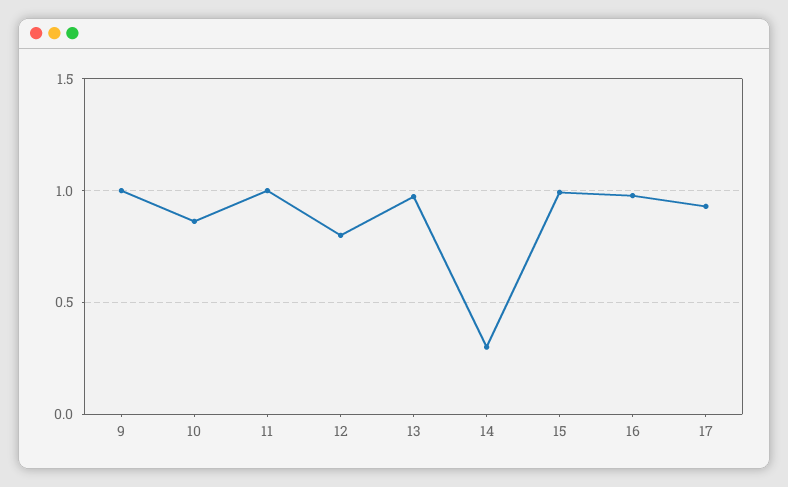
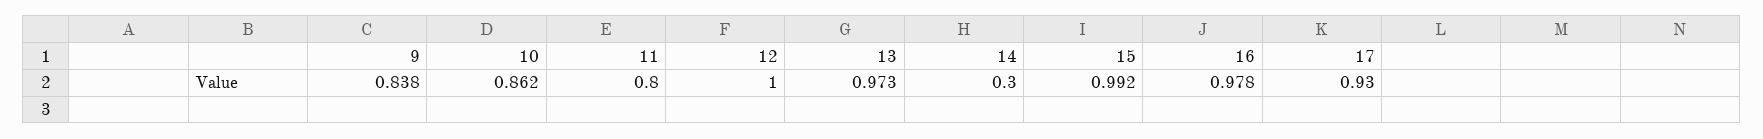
9: 1 -> 0.838
11: 1 -> 0.8
12: 0.8 -> 1

